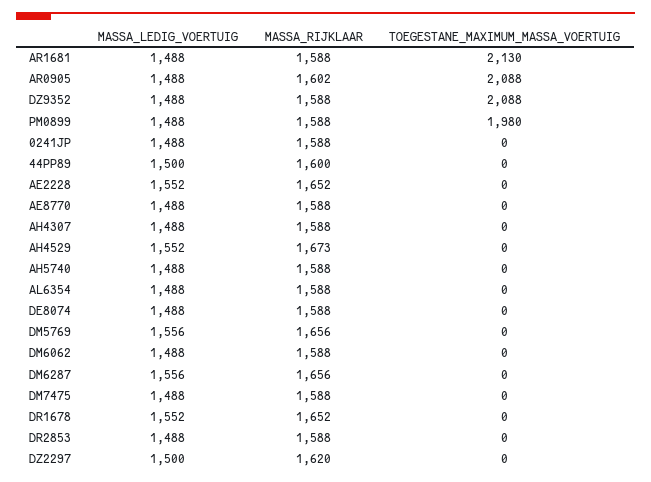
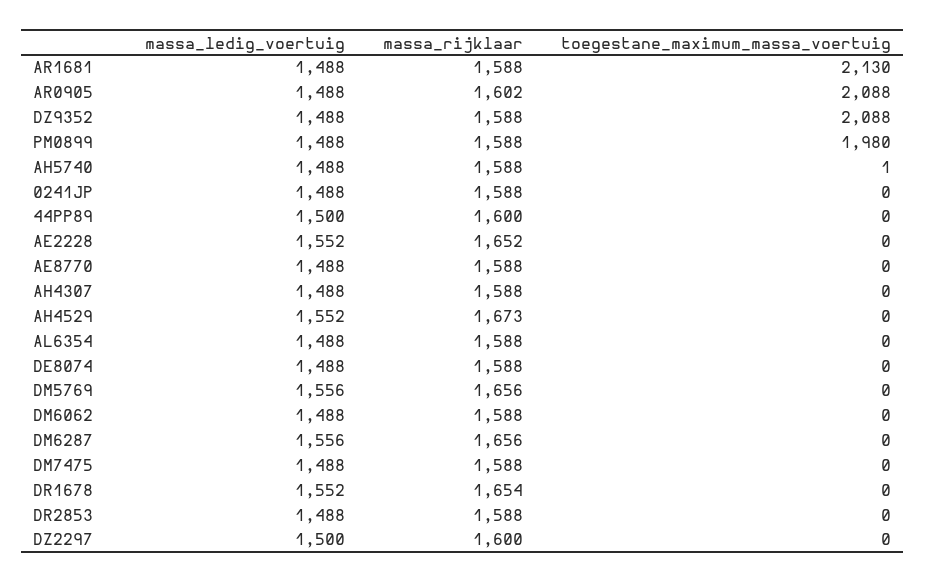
TOEGESTANE_MAXIMUM_MASSA_VOERTUIG, AH5740: 0 -> 1
MASSA_RIJKLAAR, DR1678: 1652 -> 1654
MASSA_RIJKLAAR, DZ2297: 1620 -> 1600

